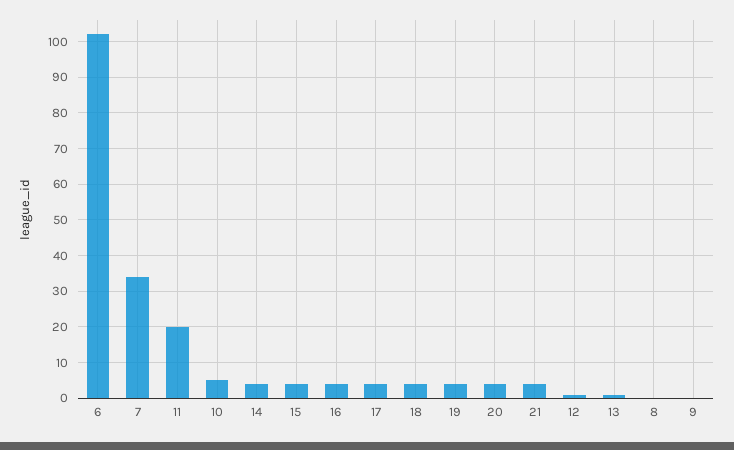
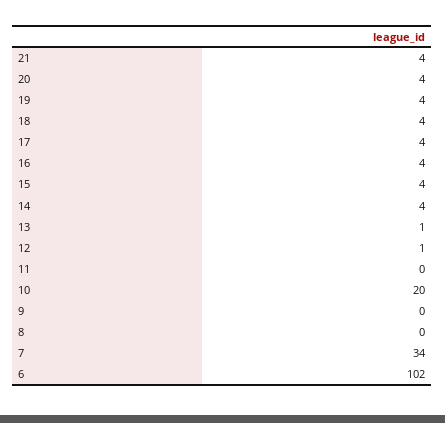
11: 20 -> 0
10: 5 -> 20

